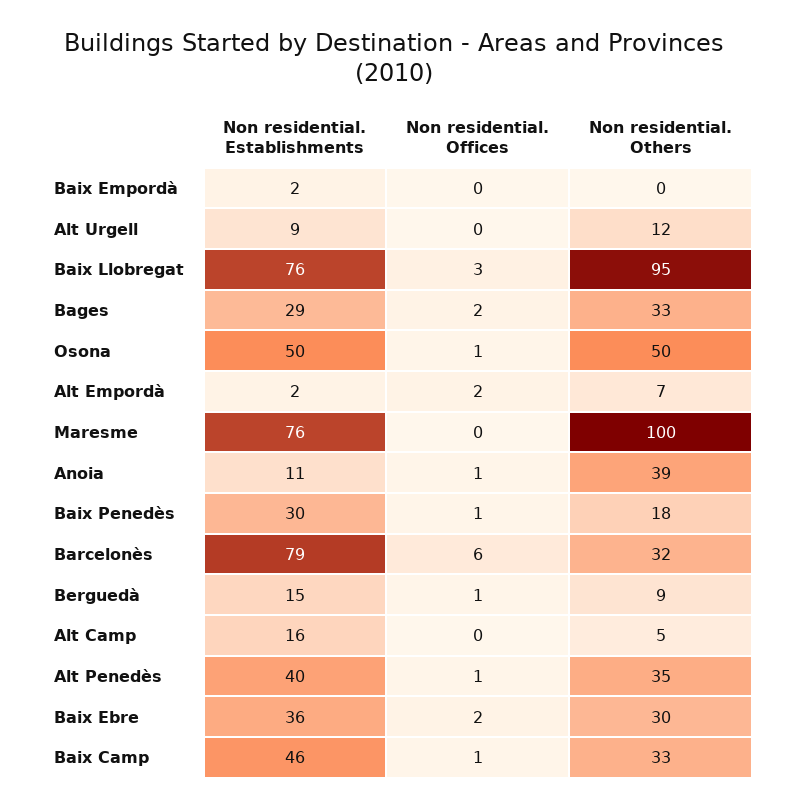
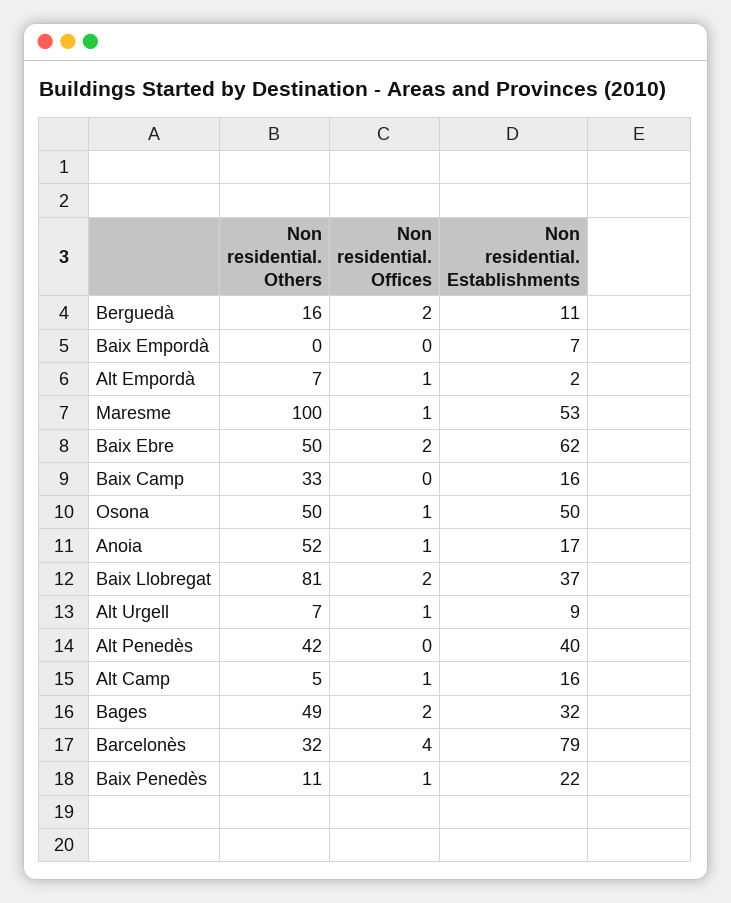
Non residential. Establishments, Baix Empordà: 2 -> 7
Non residential. Offices, Alt Urgell: 0 -> 1
Non residential. Others, Alt Urgell: 12 -> 7
Non residential. Establishments, Baix Llobregat: 76 -> 37
Non residential. Offices, Baix Llobregat: 3 -> 2
Non residential. Others, Baix Llobregat: 95 -> 81
Non residential. Establishments, Bages: 29 -> 32
Non residential. Others, Bages: 33 -> 49
Non residential. Offices, Alt Empordà: 2 -> 1
Non residential. Establishments, Maresme: 76 -> 53
Non residential. Offices, Maresme: 0 -> 1
Non residential. Establishments, Anoia: 11 -> 17
Non residential. Others, Anoia: 39 -> 52
Non residential. Establishments, Baix Penedès: 30 -> 22
Non residential. Others, Baix Penedès: 18 -> 11
Non residential. Offices, Barcelonès: 6 -> 4
Non residential. Establishments, Berguedà: 15 -> 11
Non residential. Offices, Berguedà: 1 -> 2
Non residential. Others, Berguedà: 9 -> 16
Non residential. Offices, Alt Camp: 0 -> 1
Non residential. Offices, Alt Penedès: 1 -> 0
Non residential. Others, Alt Penedès: 35 -> 42
Non residential. Establishments, Baix Ebre: 36 -> 62
Non residential. Others, Baix Ebre: 30 -> 50
Non residential. Establishments, Baix Camp: 46 -> 16
Non residential. Offices, Baix Camp: 1 -> 0

